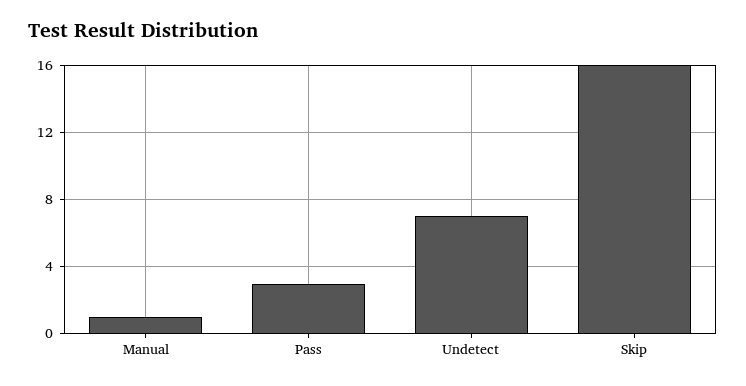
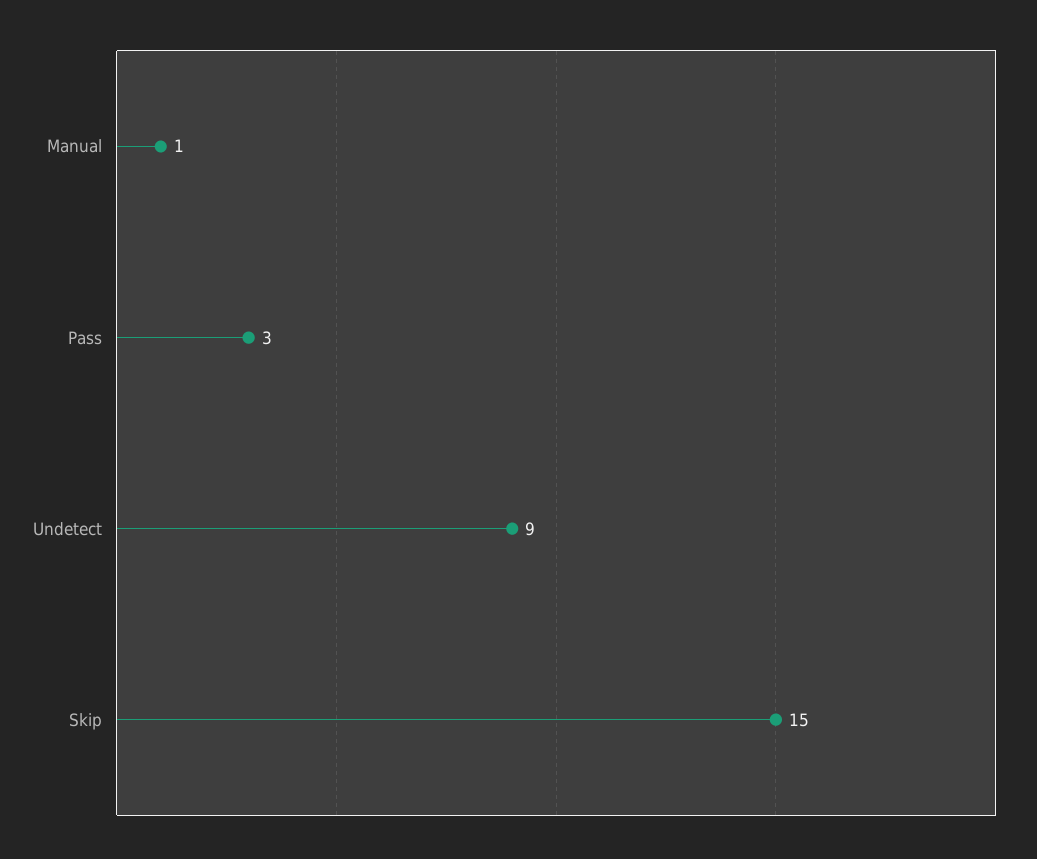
Undetect: 7 -> 9
Skip: 16 -> 15

